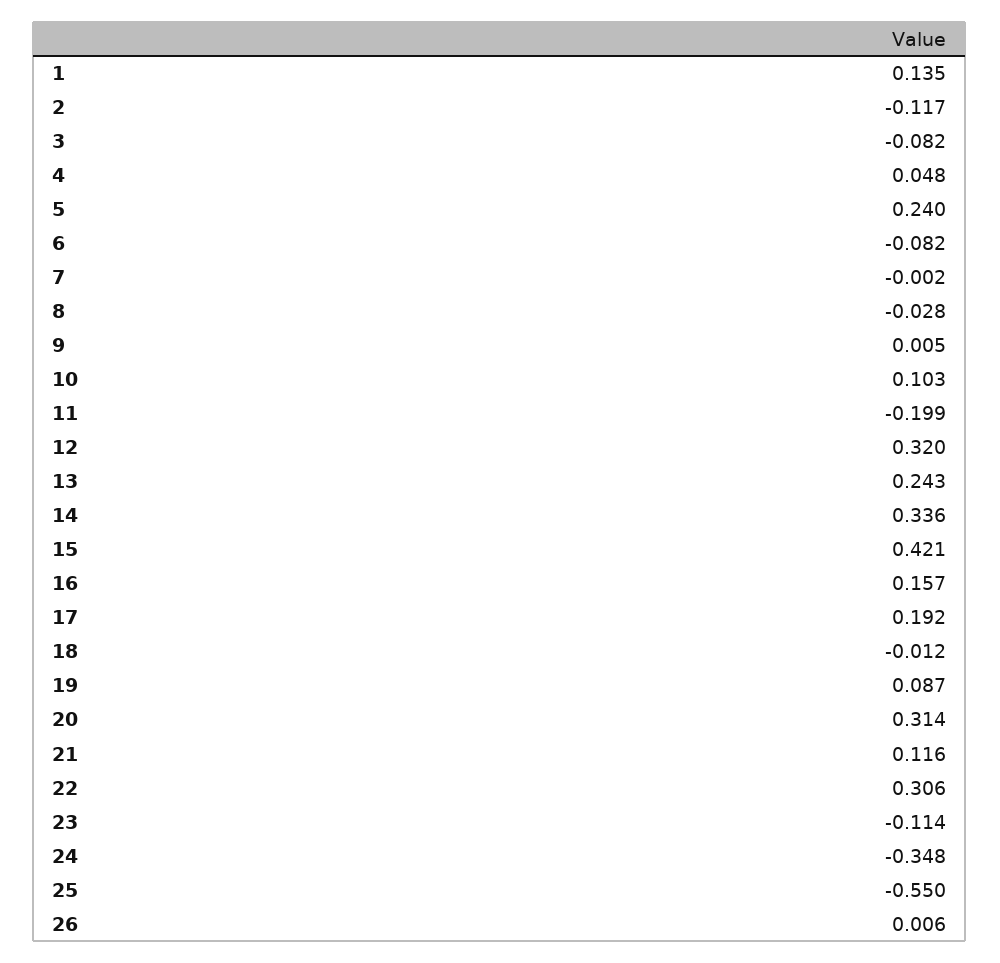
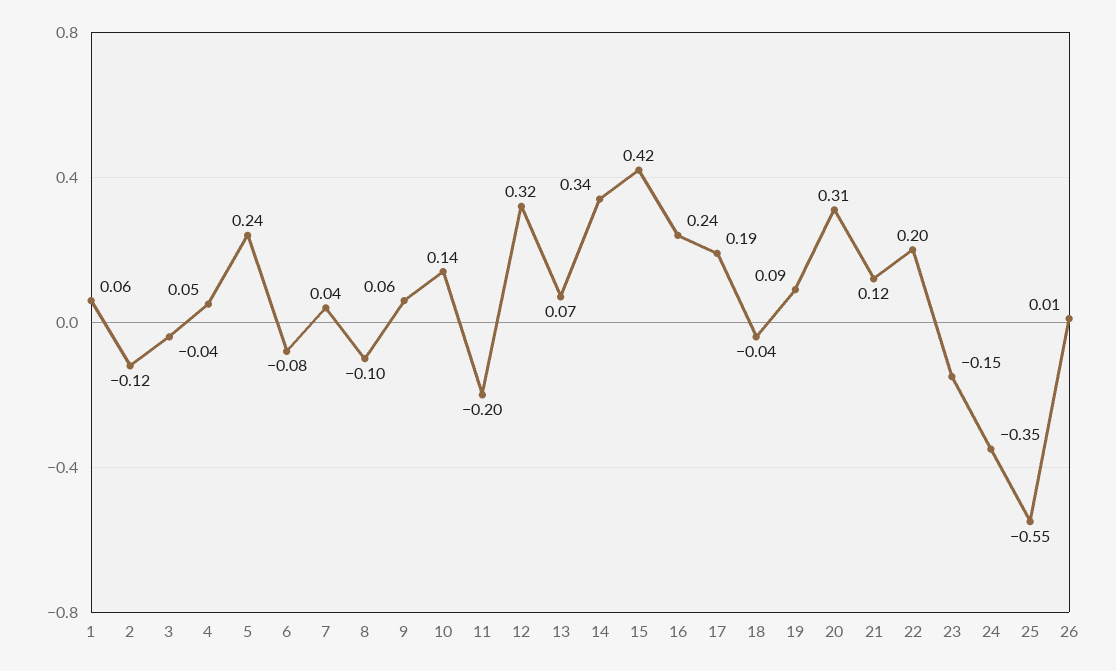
1: 0.135 -> 0.06
3: -0.082 -> -0.04
7: -0.002 -> 0.04
8: -0.028 -> -0.1
9: 0.005 -> 0.06
10: 0.103 -> 0.14
13: 0.243 -> 0.07
16: 0.157 -> 0.24
18: -0.012 -> -0.04
22: 0.306 -> 0.2
23: -0.114 -> -0.15

